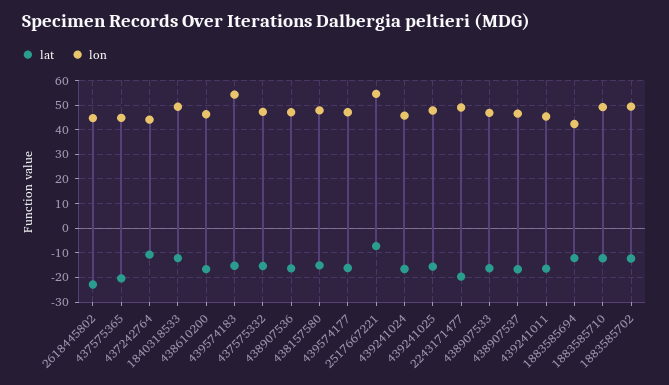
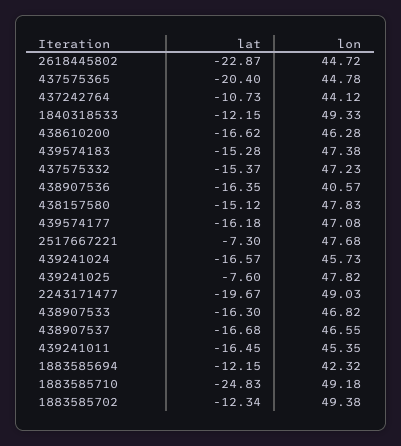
lon, 439574183: 55 -> 47.38
lon, 438907536: 47.5 -> 40.57
lon, 2517667221: 55 -> 47.68
lat, 439241025: -15 -> -7.6
lat, 1883585710: -12.5 -> -24.83

